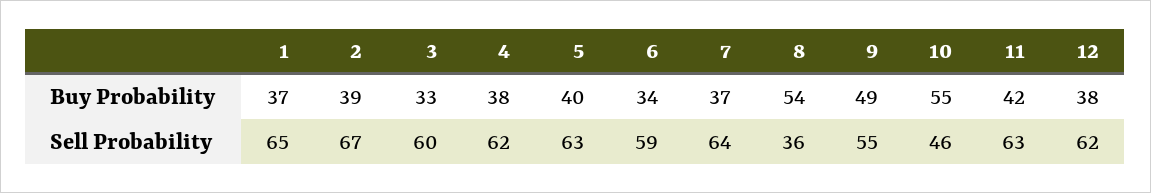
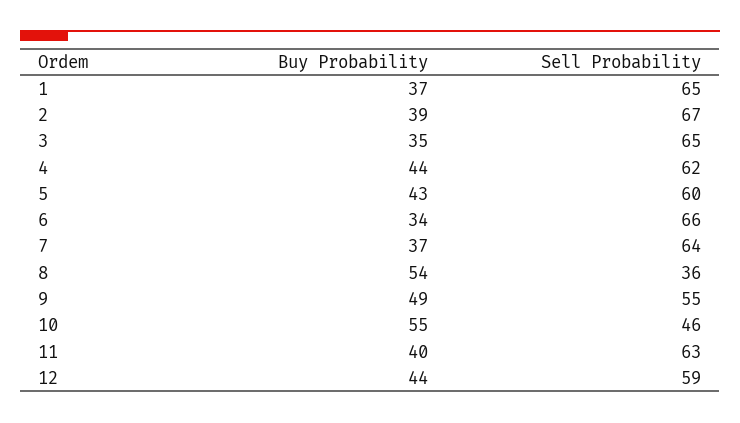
3, Buy Probability: 33 -> 35
4, Buy Probability: 38 -> 44
5, Buy Probability: 40 -> 43
11, Buy Probability: 42 -> 40
12, Buy Probability: 38 -> 44
3, Sell Probability: 60 -> 65
5, Sell Probability: 63 -> 60
6, Sell Probability: 59 -> 66
12, Sell Probability: 62 -> 59

